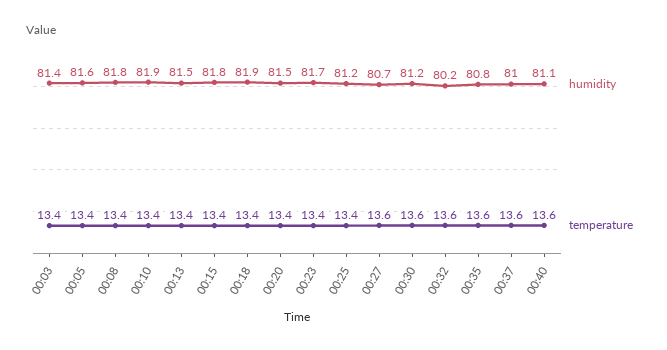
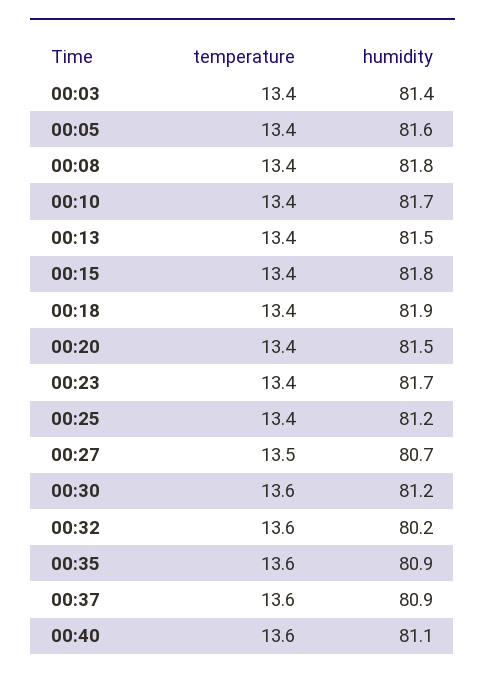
humidity, 00:10: 81.9 -> 81.7
temperature, 00:27: 13.6 -> 13.5
humidity, 00:35: 80.8 -> 80.9
humidity, 00:37: 81 -> 80.9

